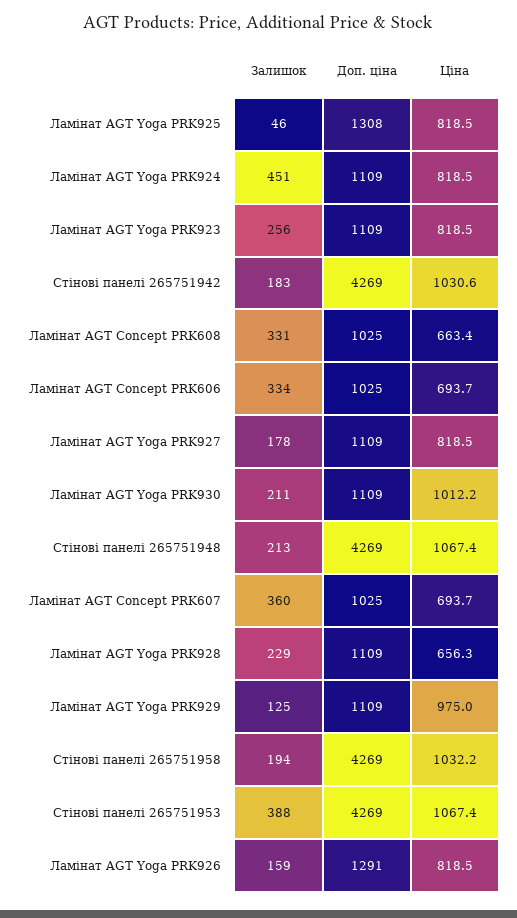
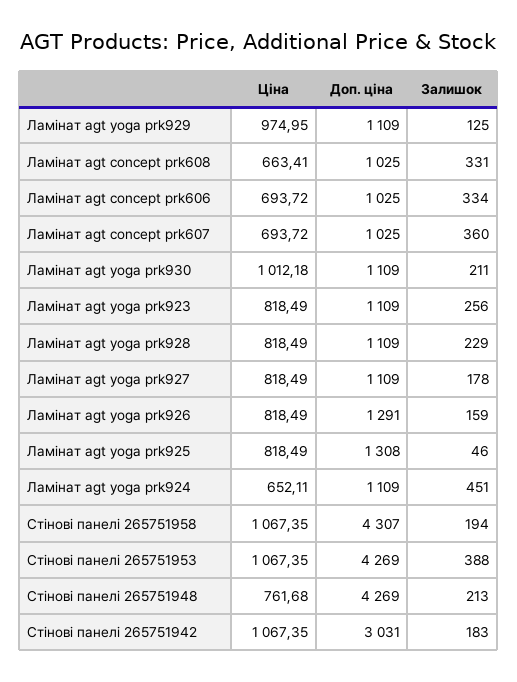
Ціна, Ламінат AGT Yoga PRK924: 818.5 -> 652.11
Доп. ціна, Стінові панелі 265751942: 4269 -> 3031
Ціна, Стінові панелі 265751942: 1030.6 -> 1067.35
Ціна, Стінові панелі 265751948: 1067.4 -> 761.68
Ціна, Ламінат AGT Yoga PRK928: 656.3 -> 818.49
Доп. ціна, Стінові панелі 265751958: 4269 -> 4307
Ціна, Стінові панелі 265751958: 1032.2 -> 1067.35

